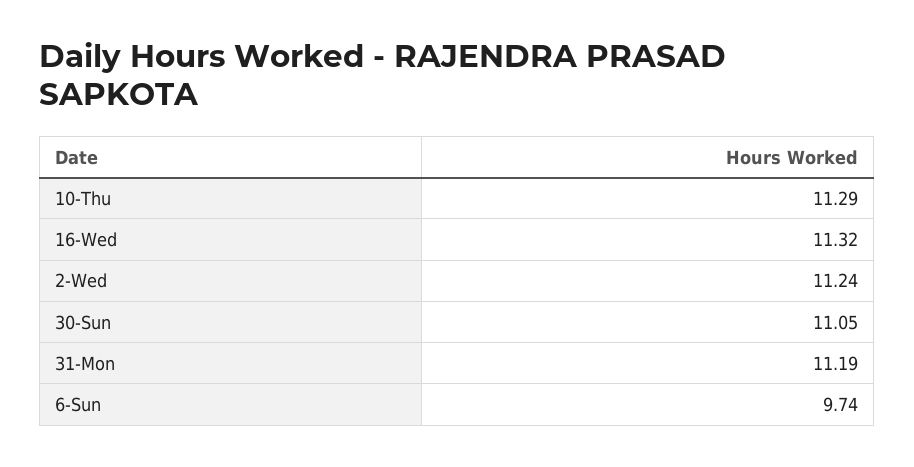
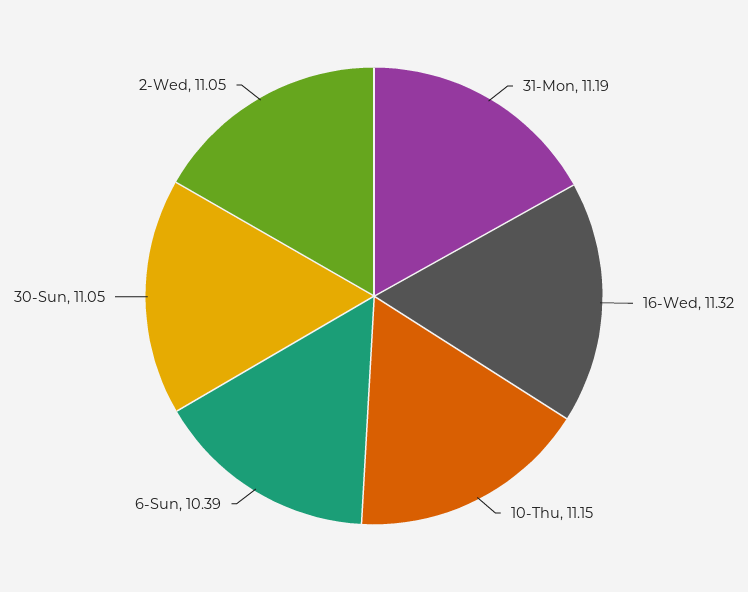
10-Thu: 11.29 -> 11.15
2-Wed: 11.24 -> 11.05
6-Sun: 9.74 -> 10.39

